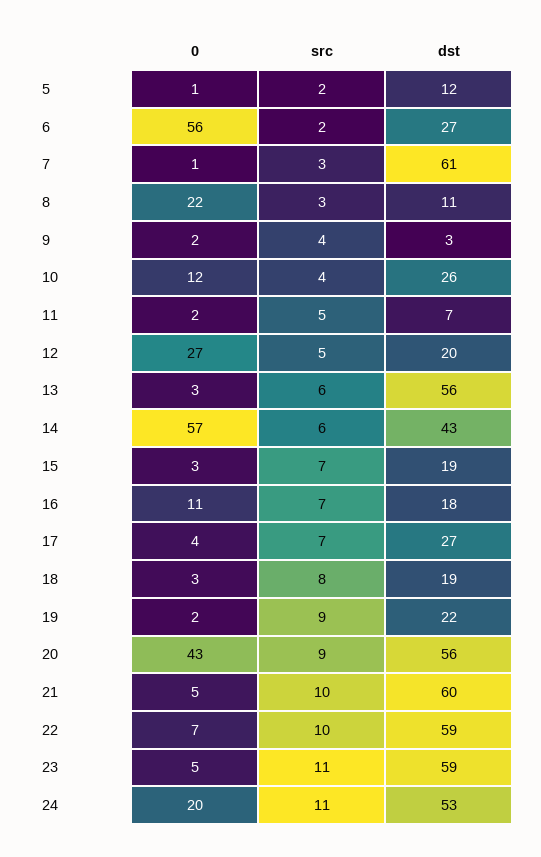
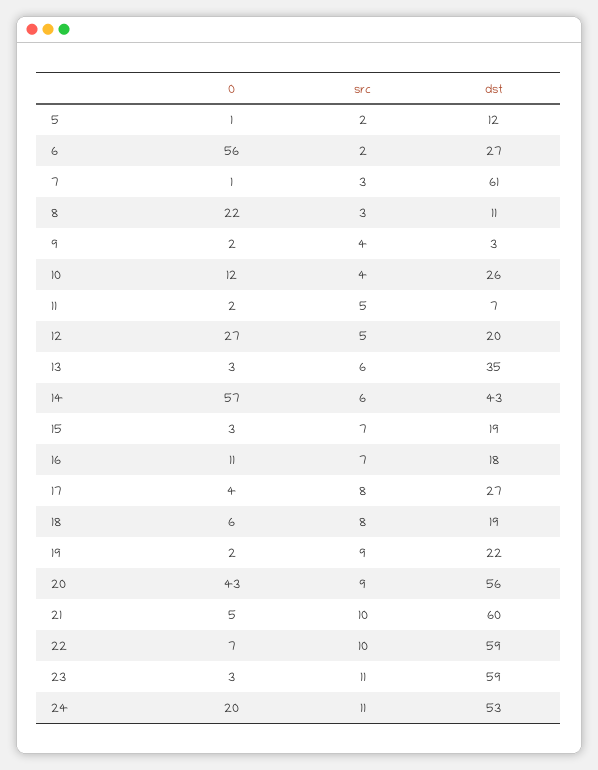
dst, 13: 56 -> 35
src, 17: 7 -> 8
0, 18: 3 -> 6
0, 23: 5 -> 3

